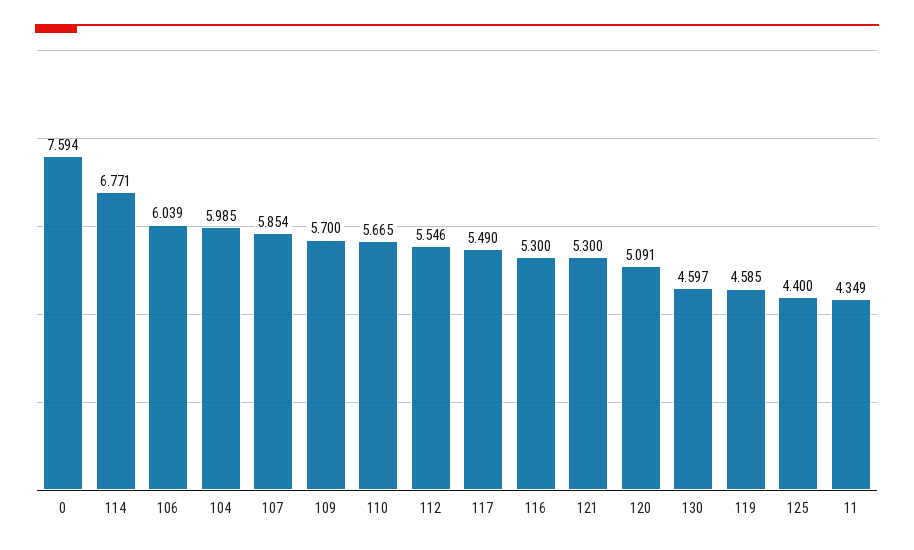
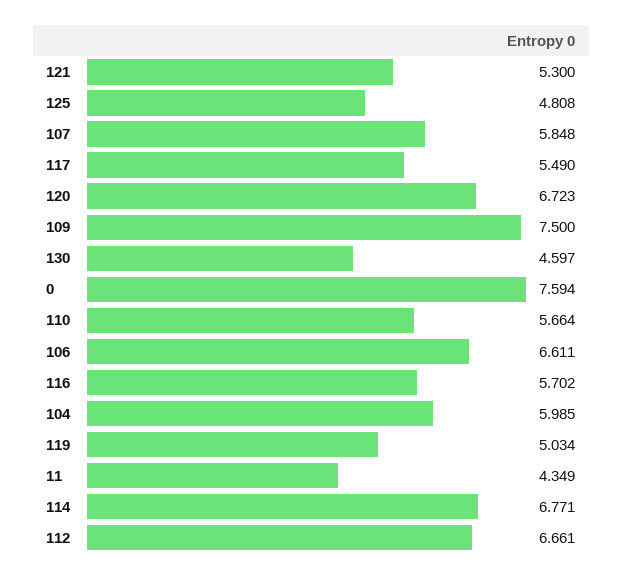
106: 6.039 -> 6.611
107: 5.854 -> 5.848
109: 5.7 -> 7.5
110: 5.665 -> 5.664
112: 5.546 -> 6.661
116: 5.3 -> 5.702
120: 5.091 -> 6.723
119: 4.585 -> 5.034
125: 4.4 -> 4.808

